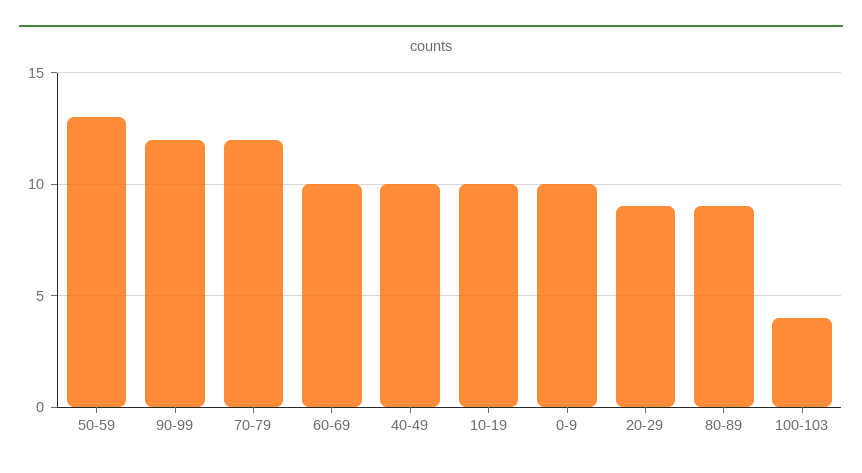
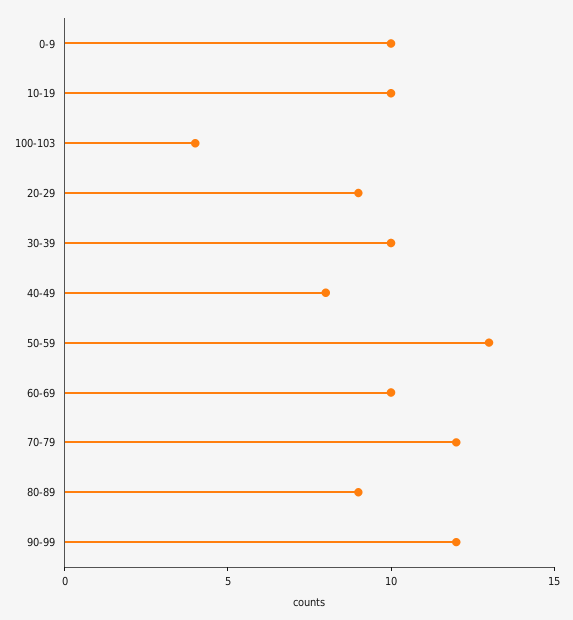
40-49: 10 -> 8
30-39: none -> 10

